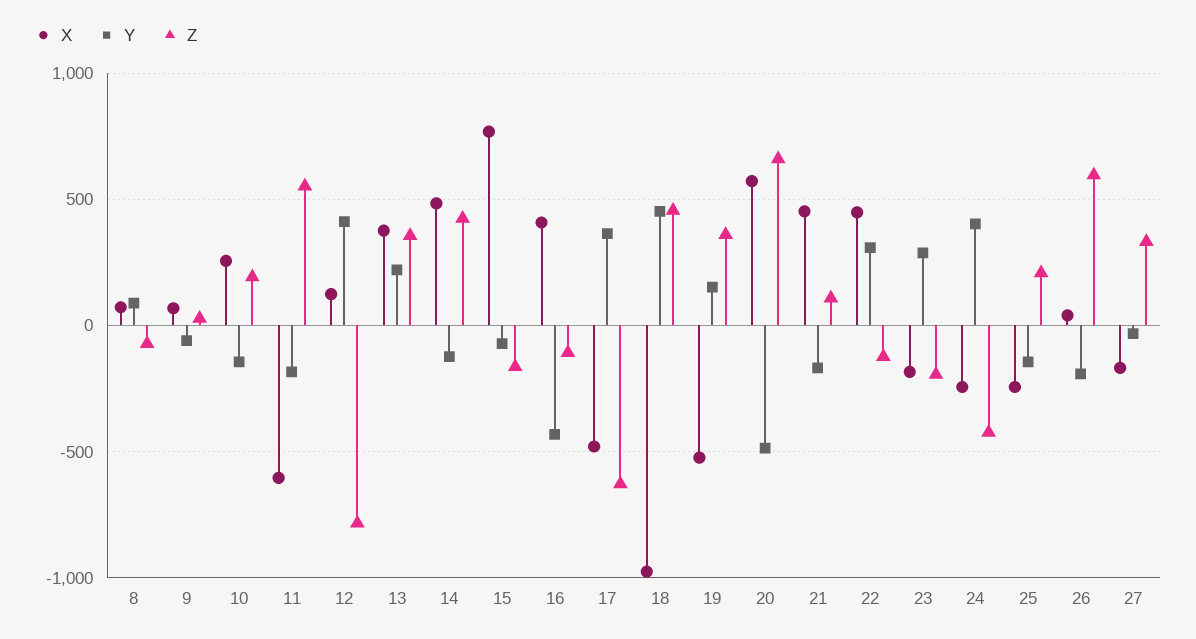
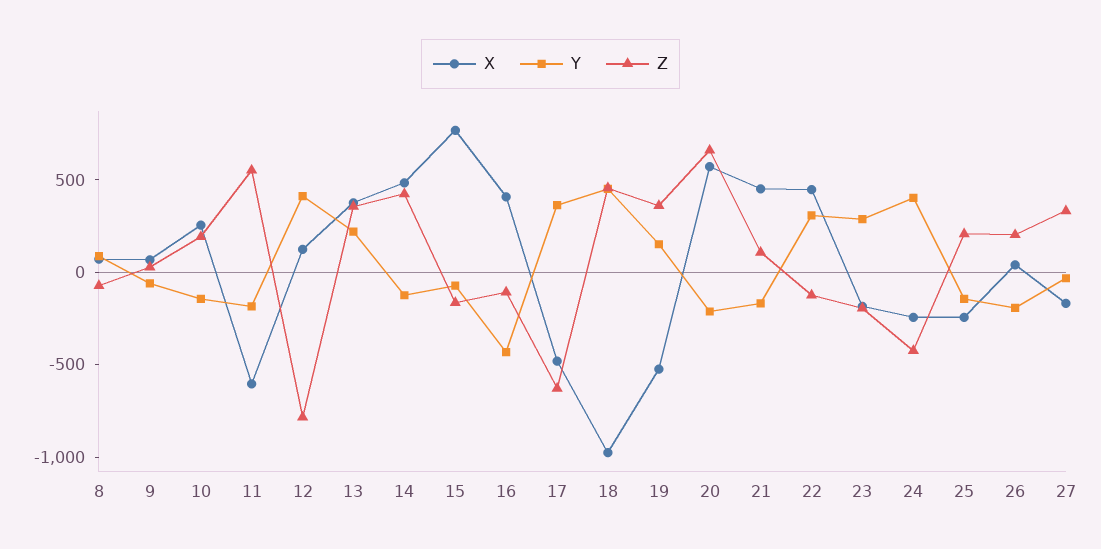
Y, 20: -500 -> -200
Z, 26: 600 -> 200

